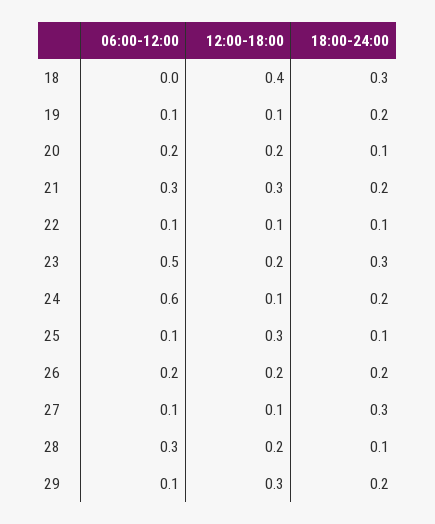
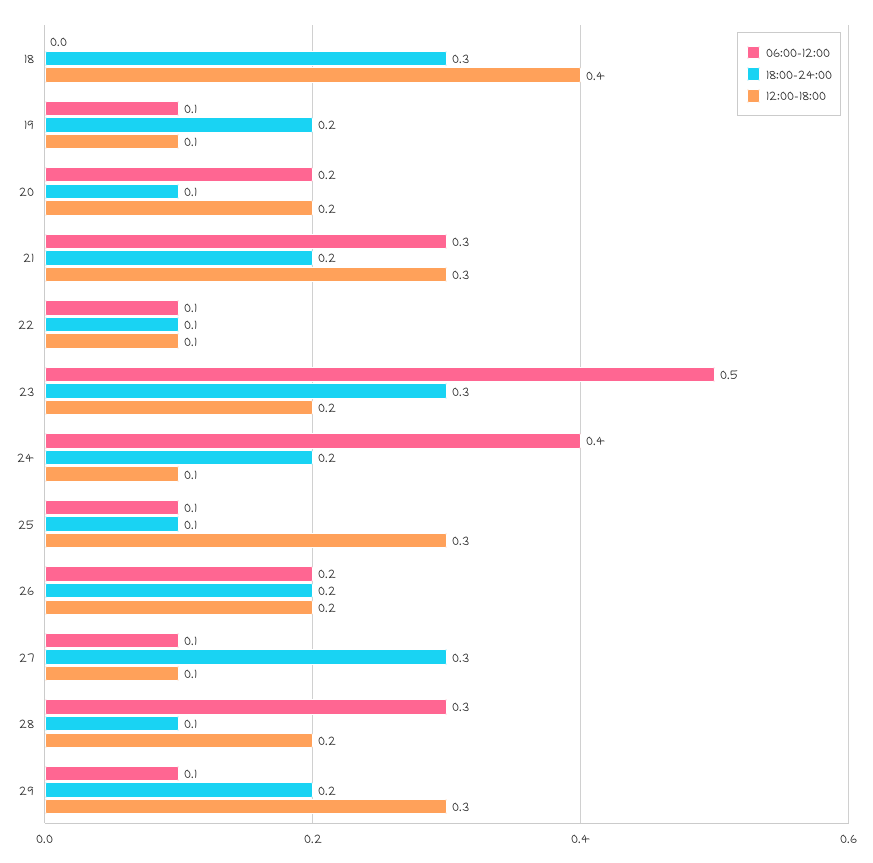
06:00-12:00, 24: 0.6 -> 0.4

